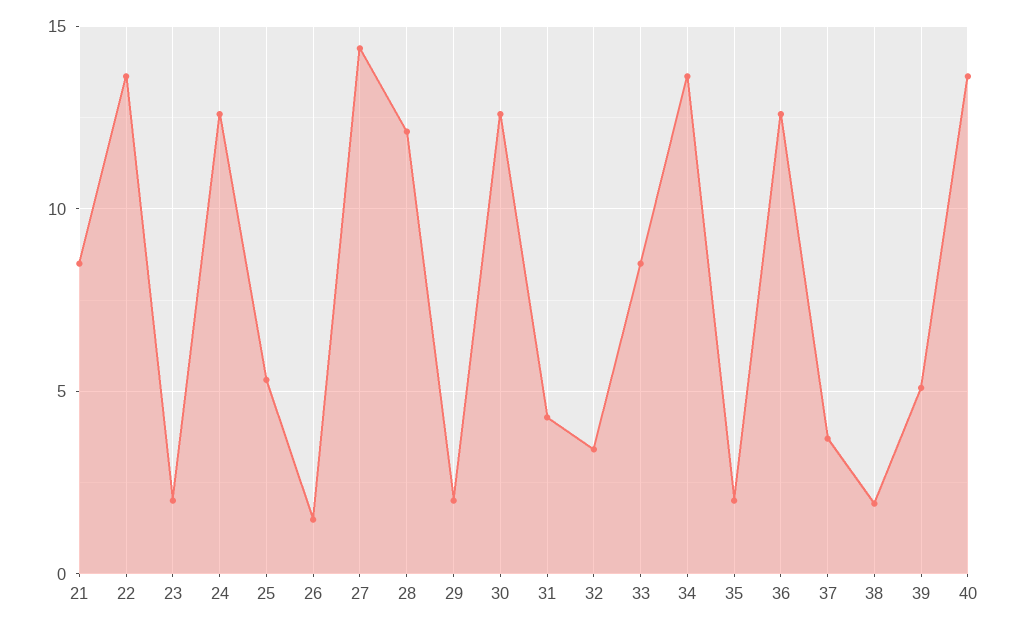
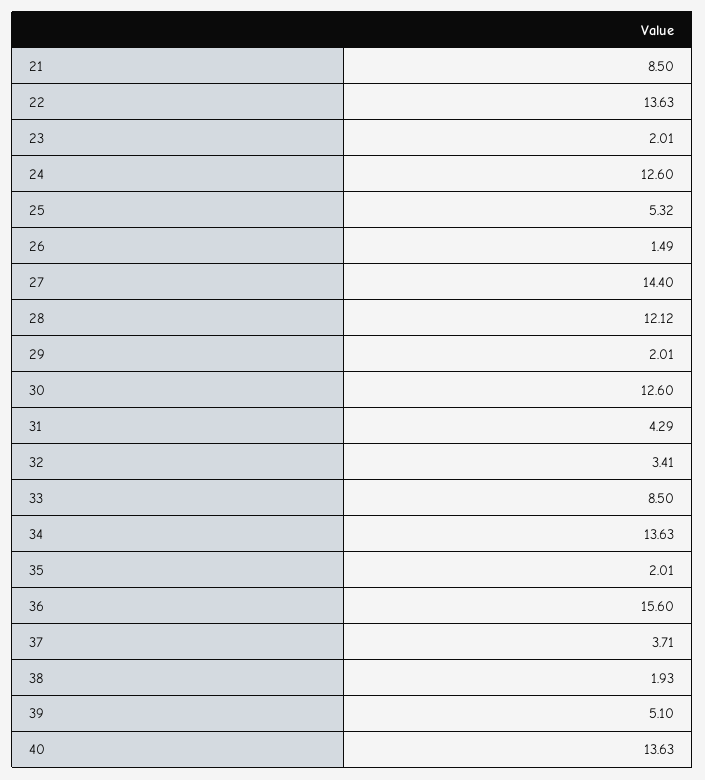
36: 12.5 -> 15.6

